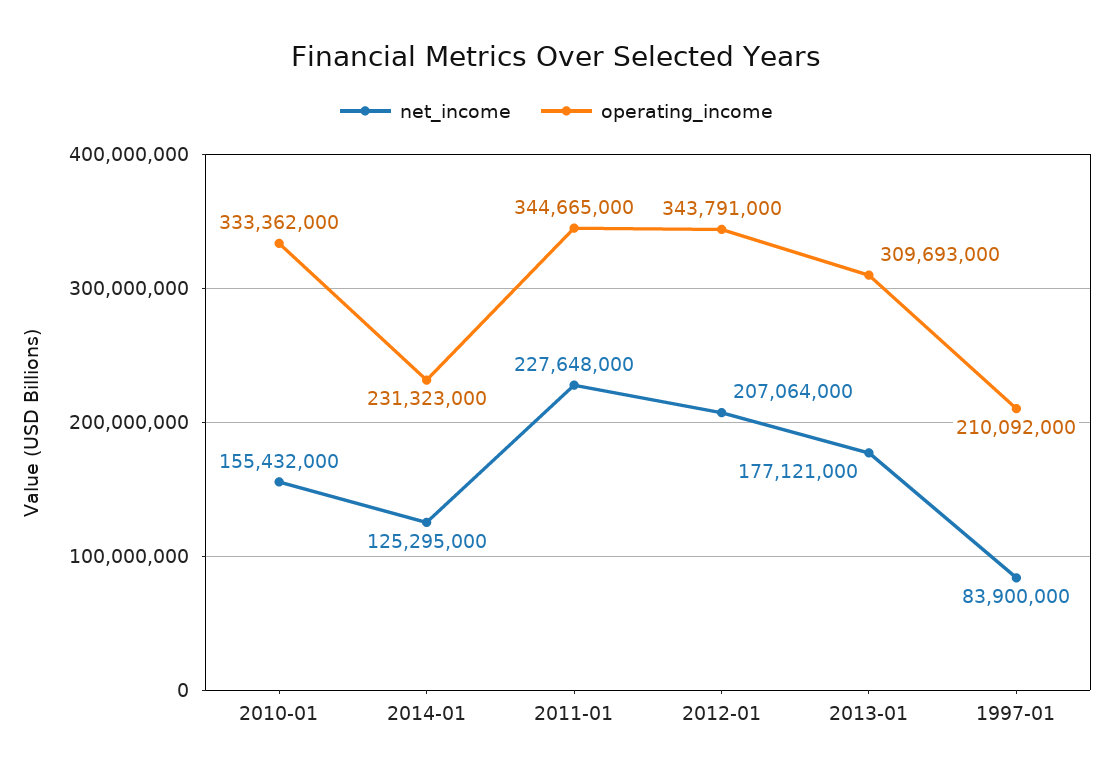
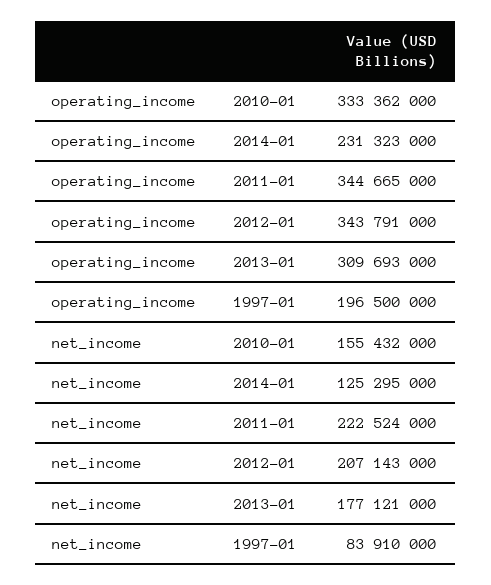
net_income, 2011-01: 227648000 -> 222524000
net_income, 2012-01: 207064000 -> 207143000
net_income, 1997-01: 83900000 -> 83910000
operating_income, 1997-01: 210092000 -> 196500000

